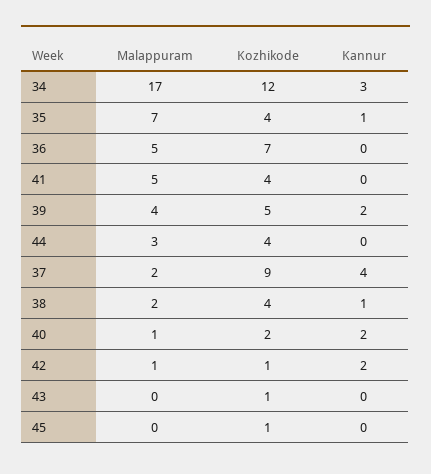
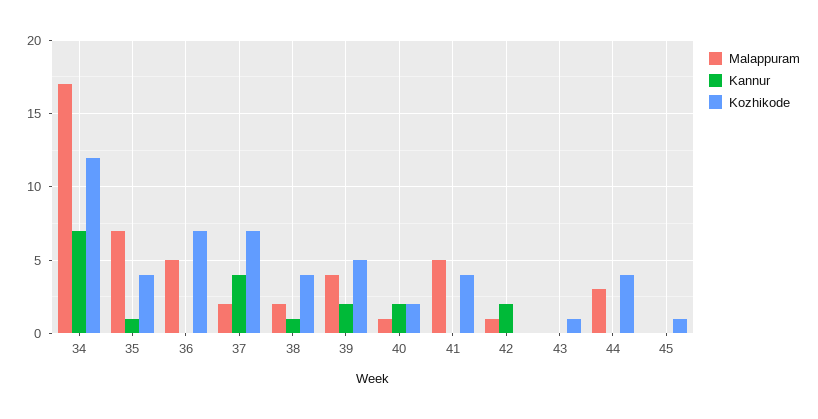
Kannur, 34: 3 -> 7
Kozhikode, 37: 9 -> 7
Kozhikode, 42: 1 -> 0

